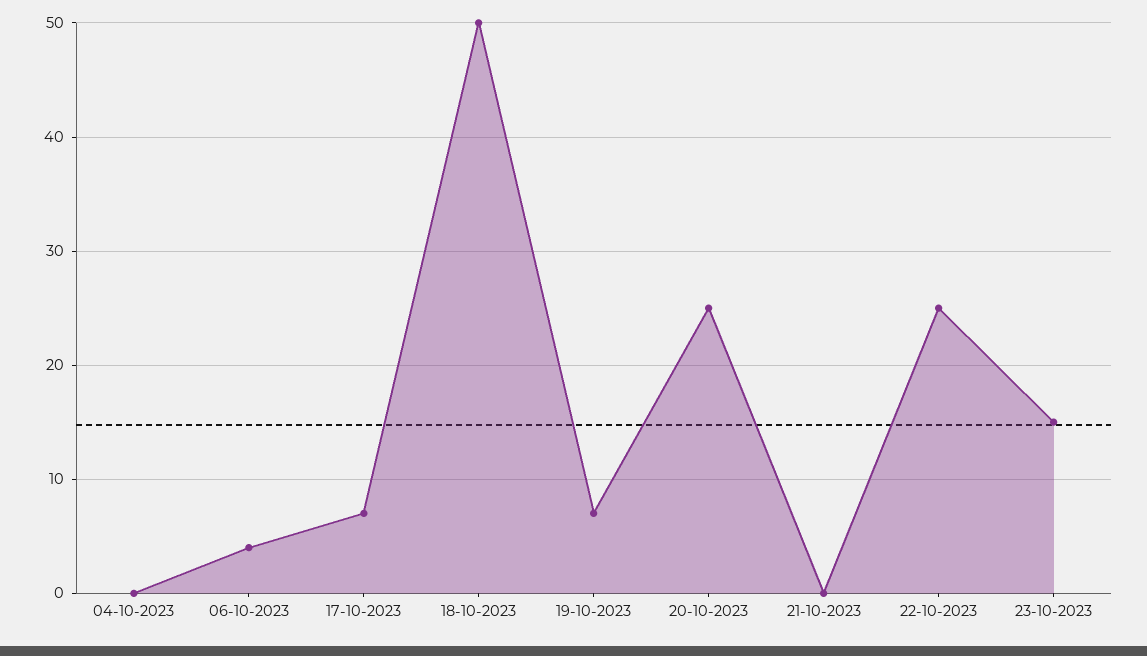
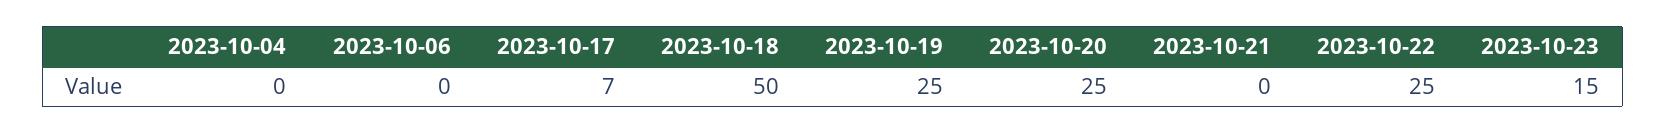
06-10-2023: 4 -> 0
19-10-2023: 7 -> 25

